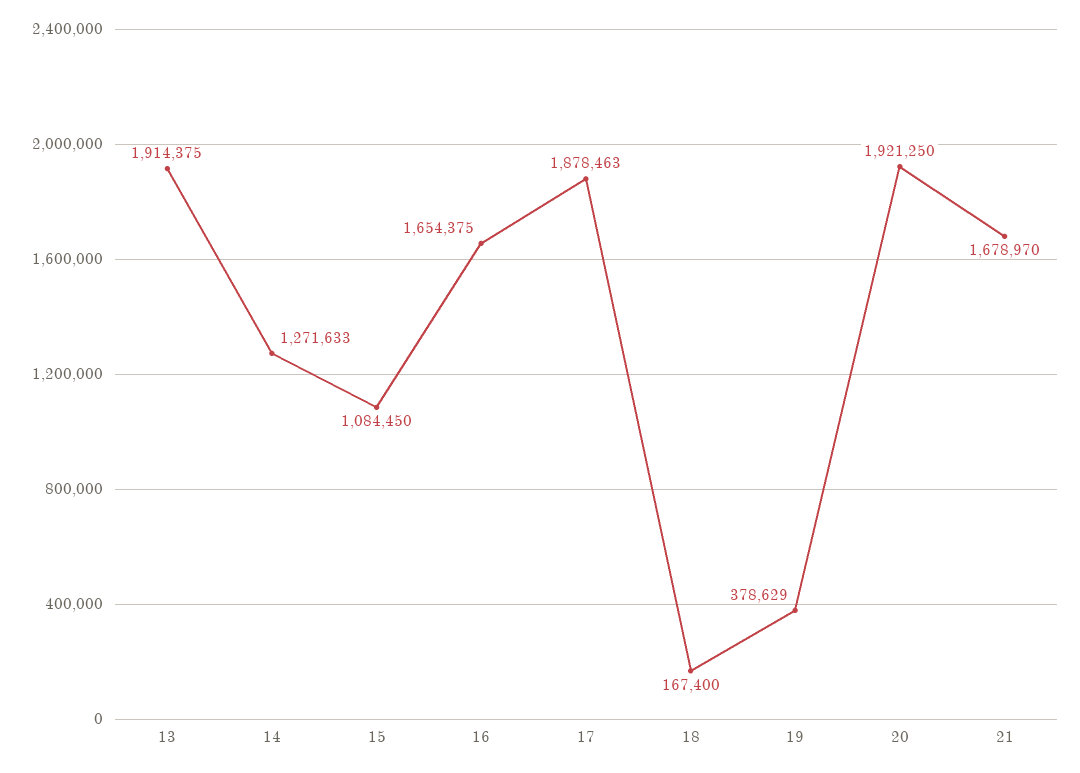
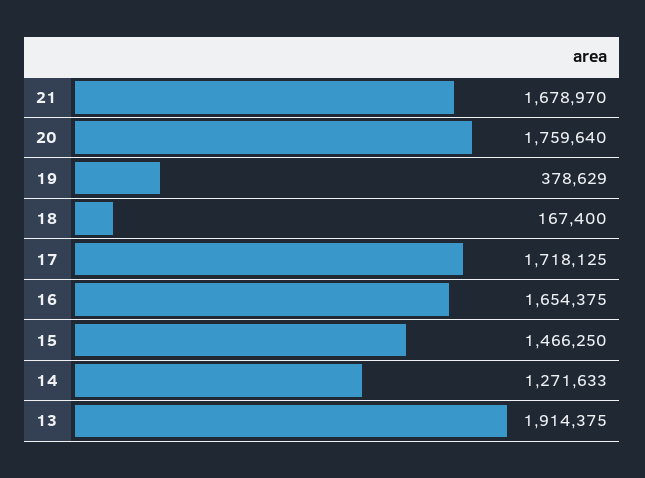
15: 1084450 -> 1466250
17: 1878463 -> 1718125
20: 1921250 -> 1759640

